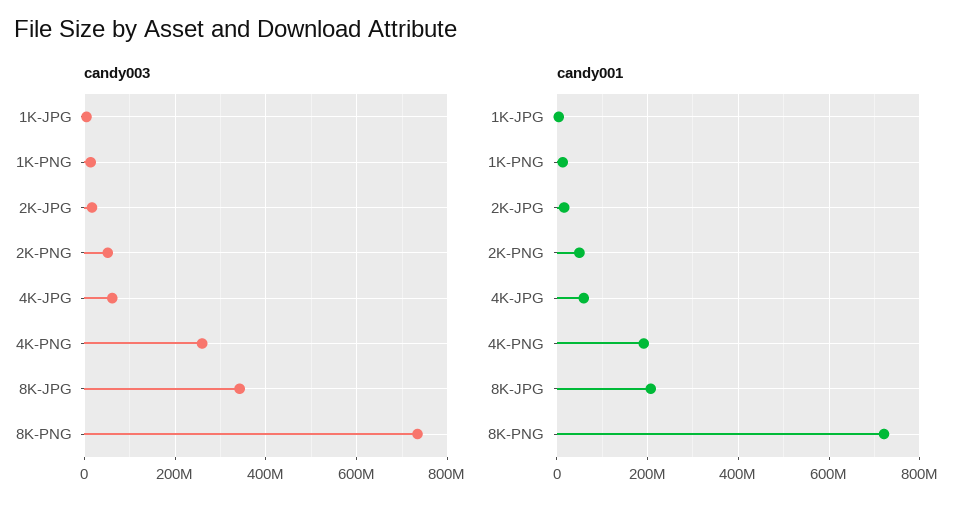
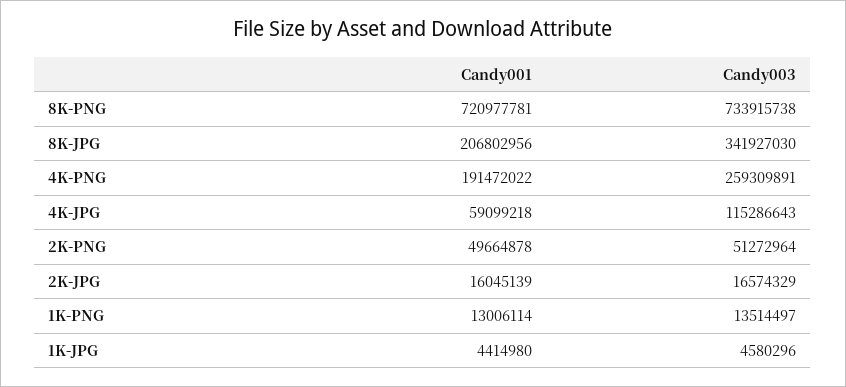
candy003, 4K-JPG: 60000000 -> 115286643

